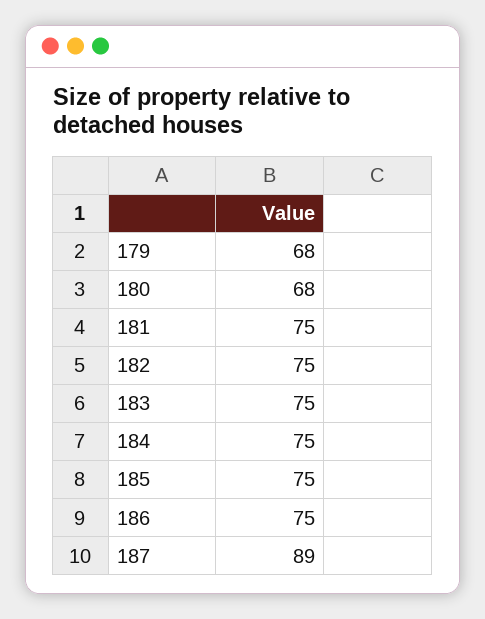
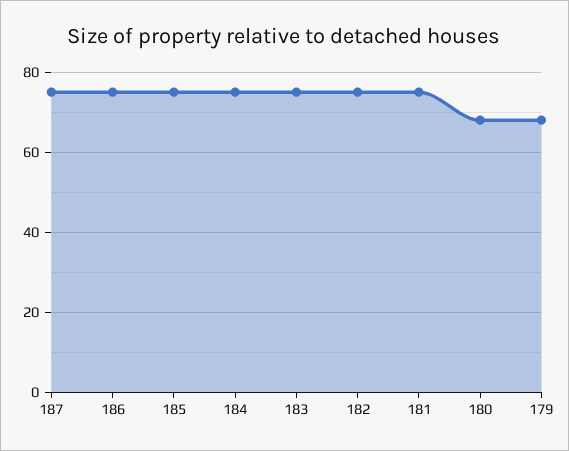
187: 89 -> 75

